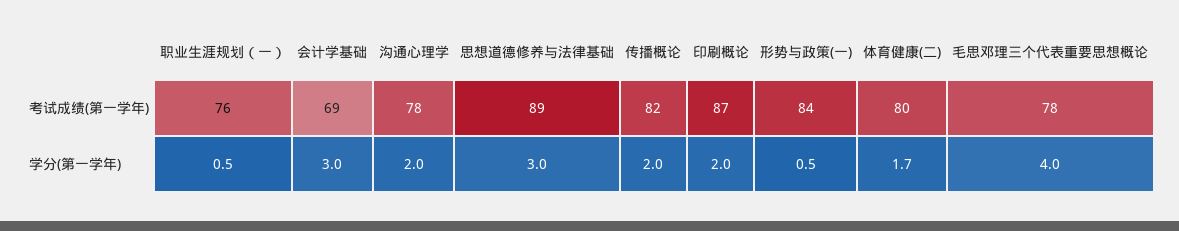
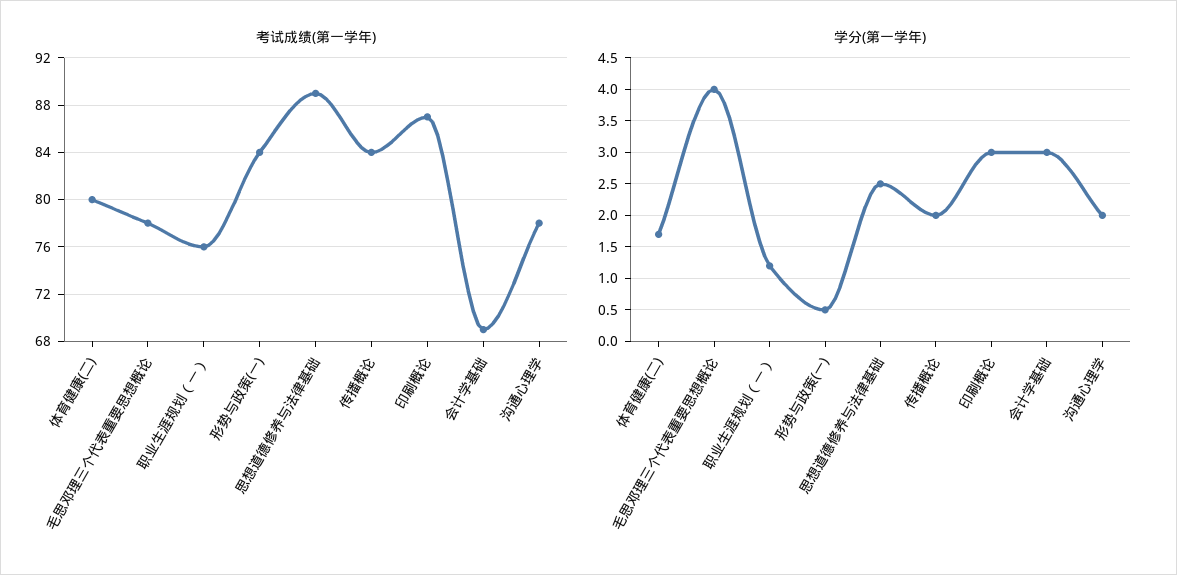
考试成绩(第一学年), 传播概论: 82 -> 84
学分(第一学年), 职业生涯规划（一）: 0.5 -> 1.2
学分(第一学年), 思想道德修养与法律基础: 3 -> 2.5
学分(第一学年), 印刷概论: 2 -> 3

